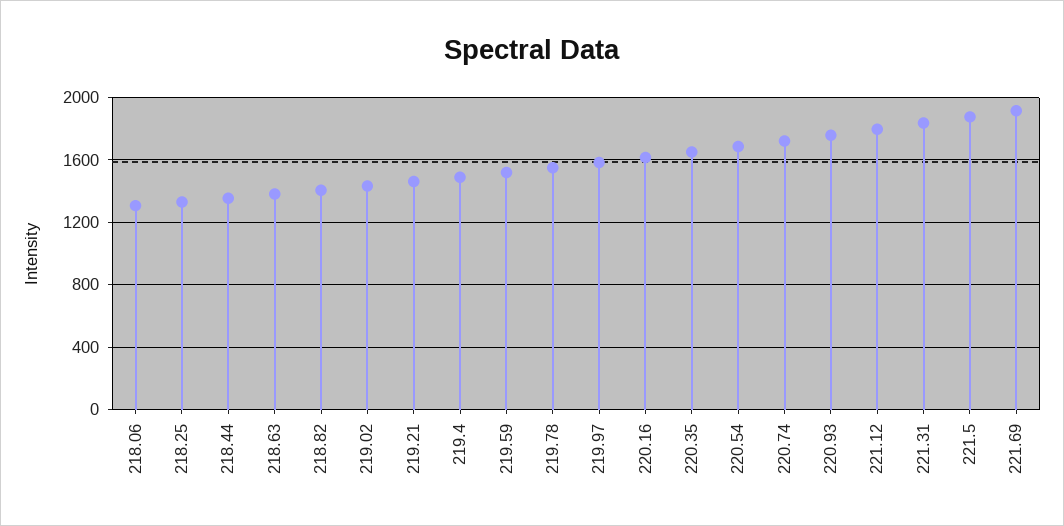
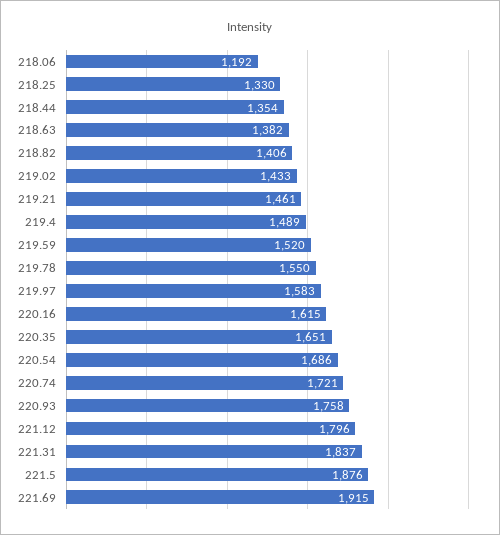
218.06: 1300 -> 1192

